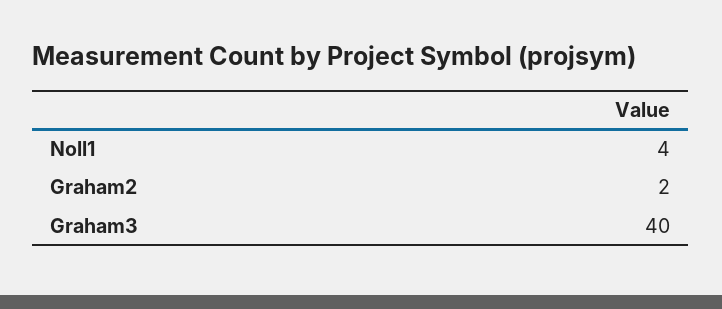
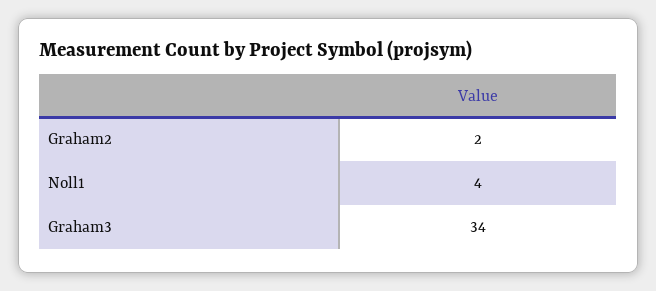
Graham3: 40 -> 34

